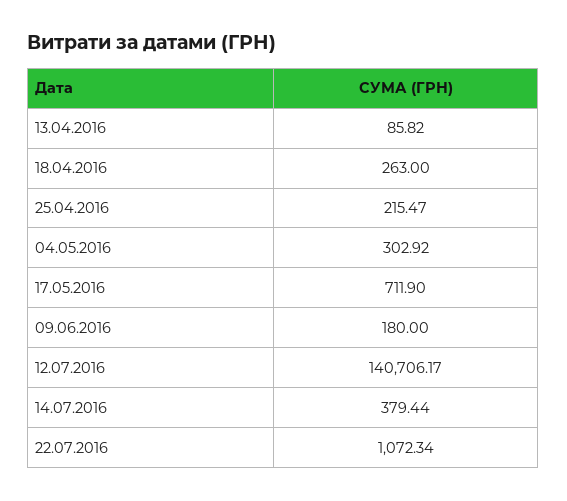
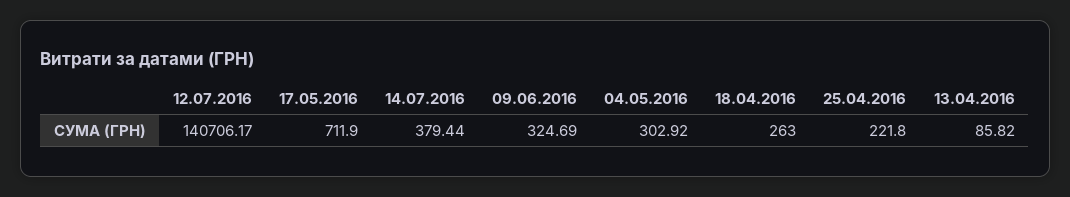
25.04.2016: 215.47 -> 221.8
09.06.2016: 180 -> 324.69
22.07.2016: 1072.34 -> none

